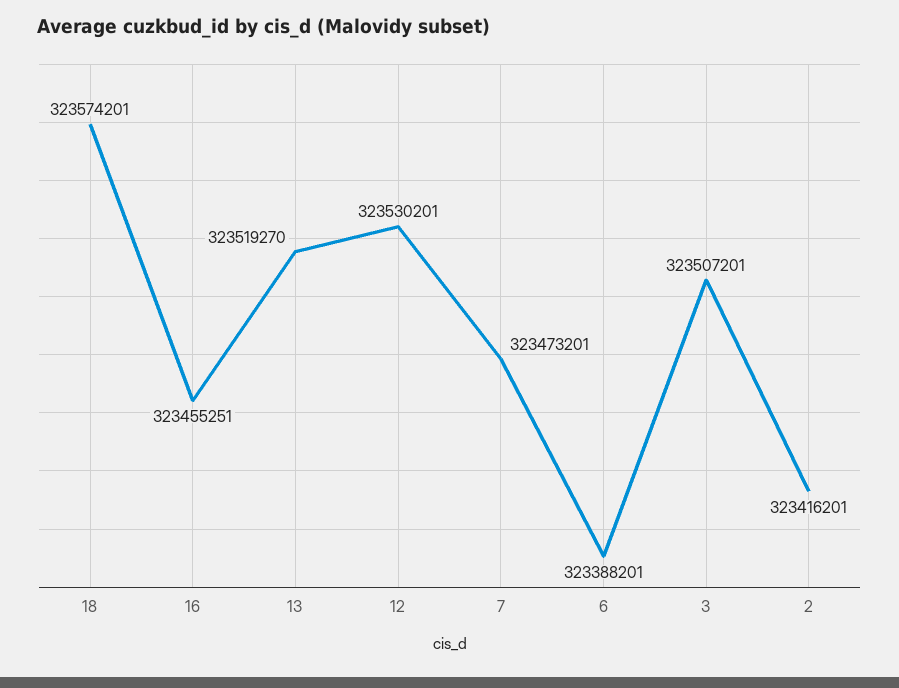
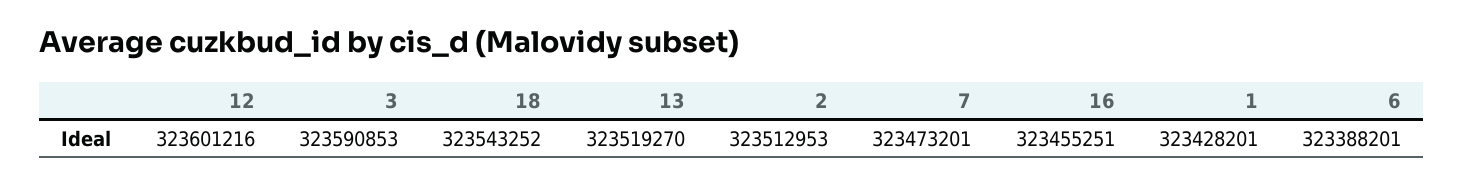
18: 323574201 -> 323543252
12: 323530201 -> 323601216
3: 323507201 -> 323590853
2: 323416201 -> 323512953
1: none -> 323428201

